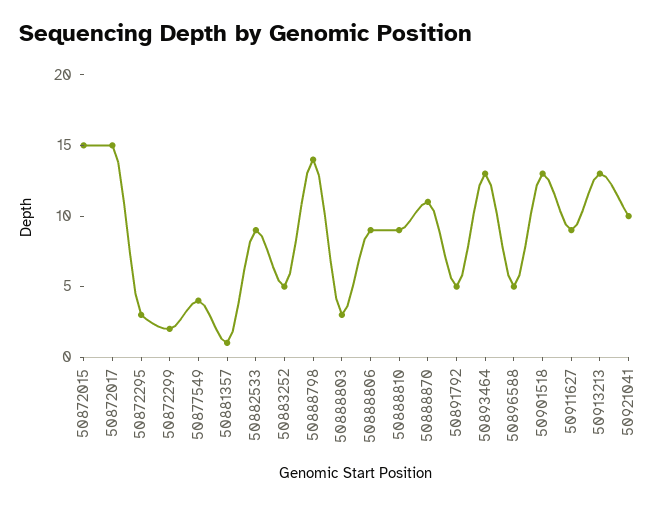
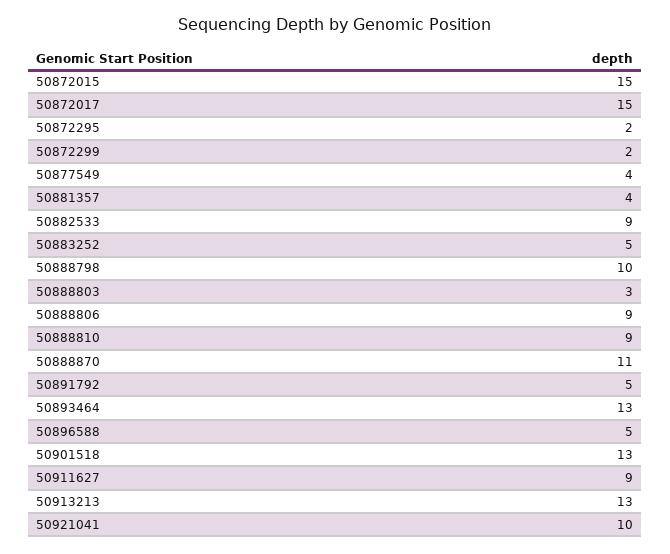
50872295: 3 -> 2
50881357: 1 -> 4
50888798: 14 -> 10

